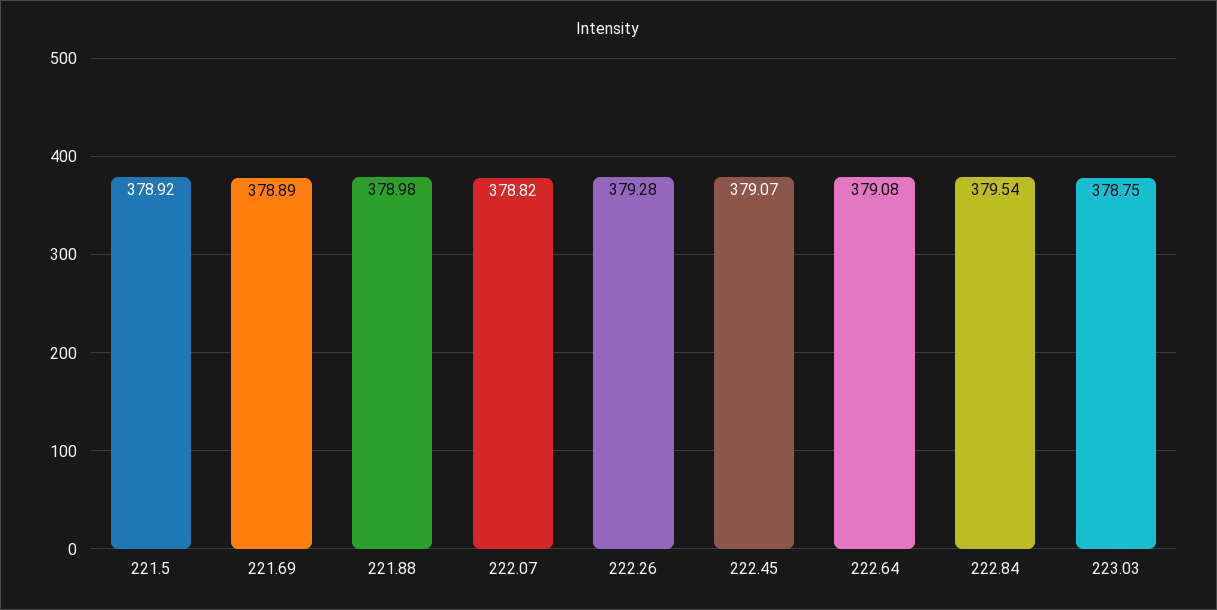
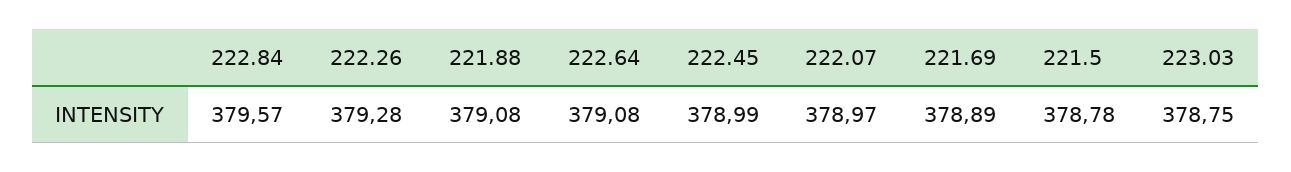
221.5: 378.92 -> 378.78
221.88: 378.98 -> 379.08
222.07: 378.82 -> 378.97
222.45: 379.07 -> 378.99
222.84: 379.54 -> 379.57

